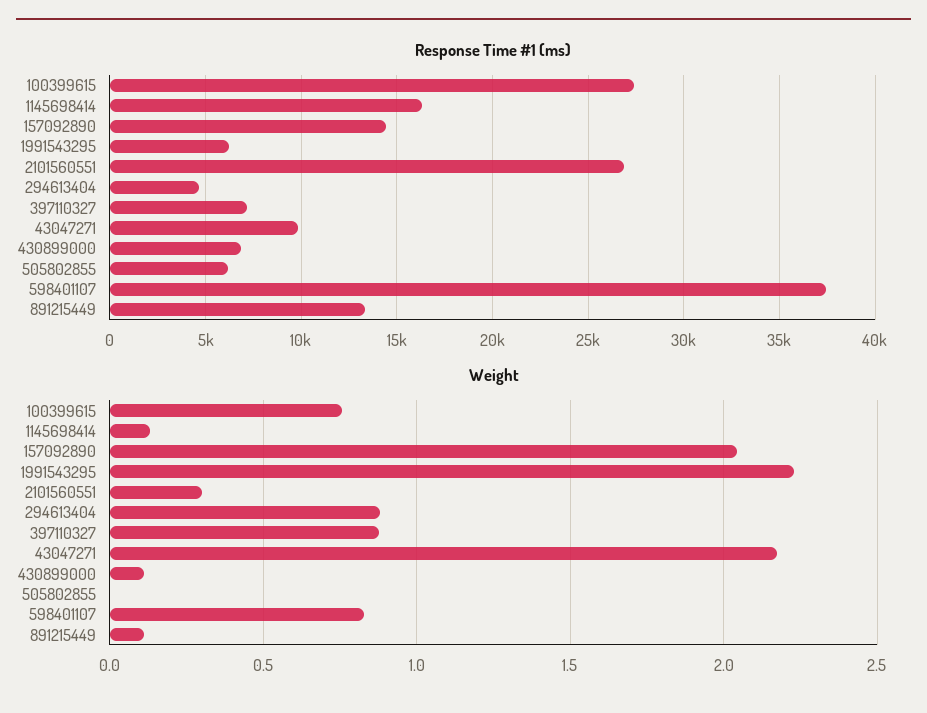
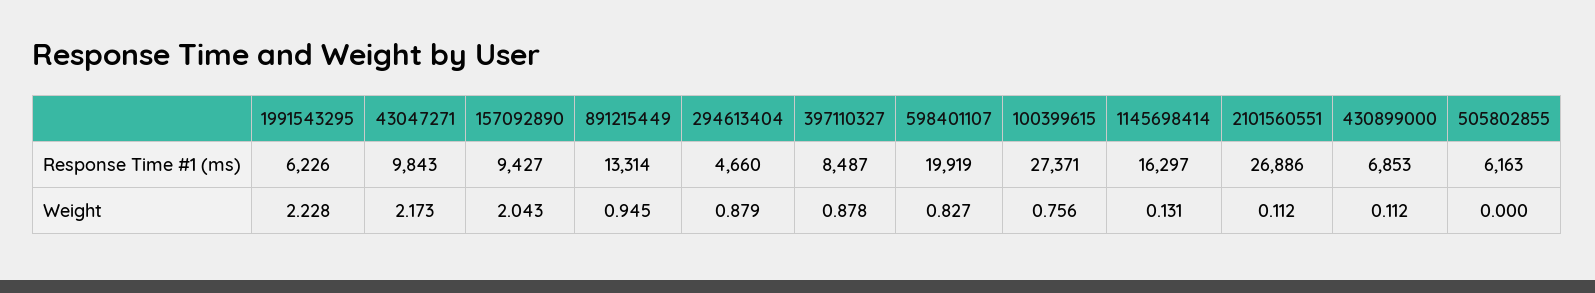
Response Time #1 (ms), 157092890: 14500 -> 9427
Response Time #1 (ms), 397110327: 7000 -> 8487
Response Time #1 (ms), 598401107: 37500 -> 19919
Weight, 2101560551: 0.3 -> 0.112
Weight, 891215449: 0.1 -> 0.945

